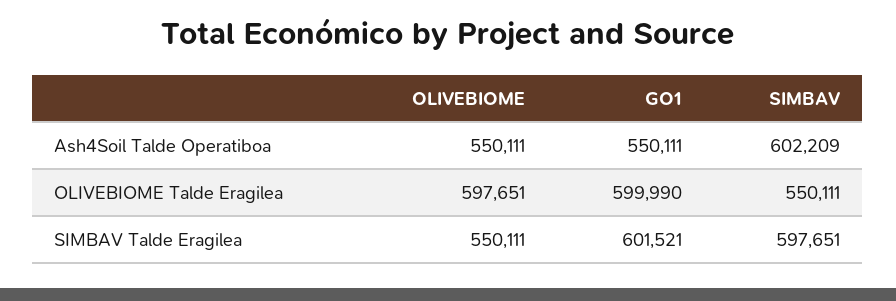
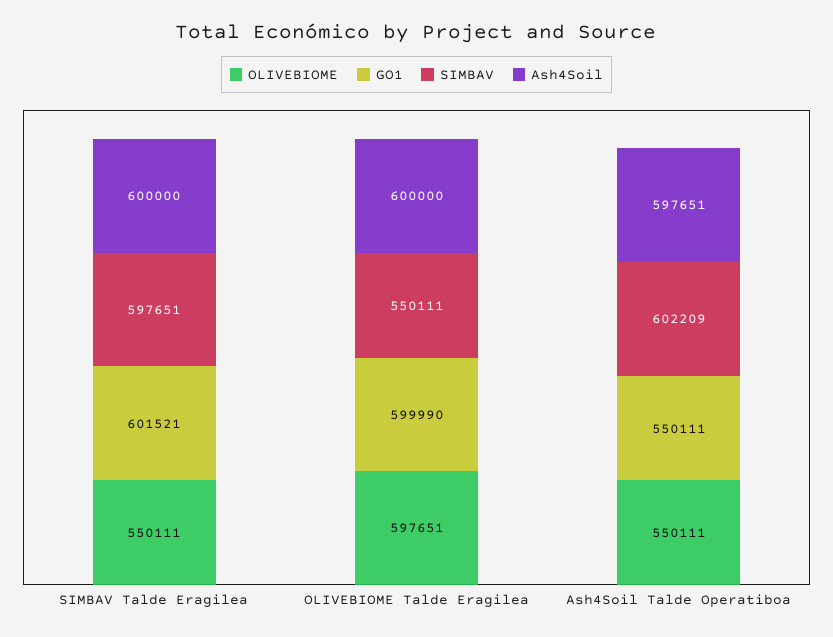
Ash4Soil, SIMBAV Talde Eragilea: none -> 600000
Ash4Soil, OLIVEBIOME Talde Eragilea: none -> 600000
Ash4Soil, Ash4Soil Talde Operatiboa: none -> 597651

